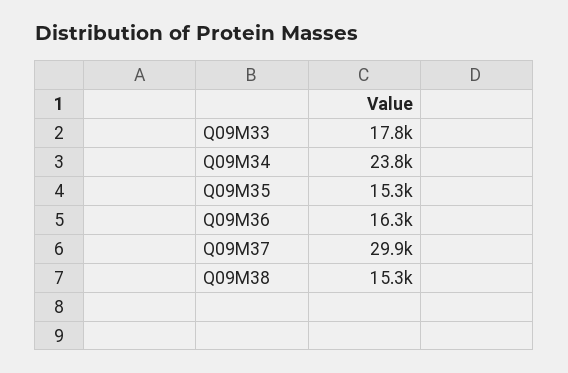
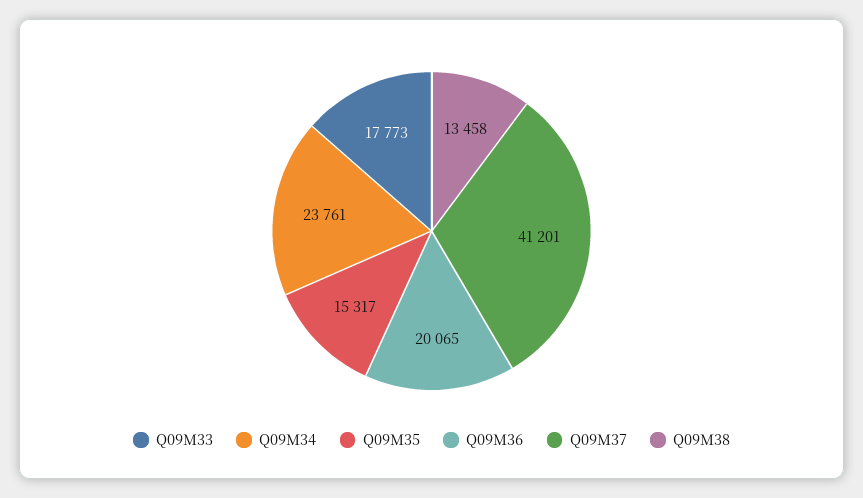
Q09M36: 16300 -> 20065
Q09M37: 29900 -> 41201
Q09M38: 15300 -> 13458

